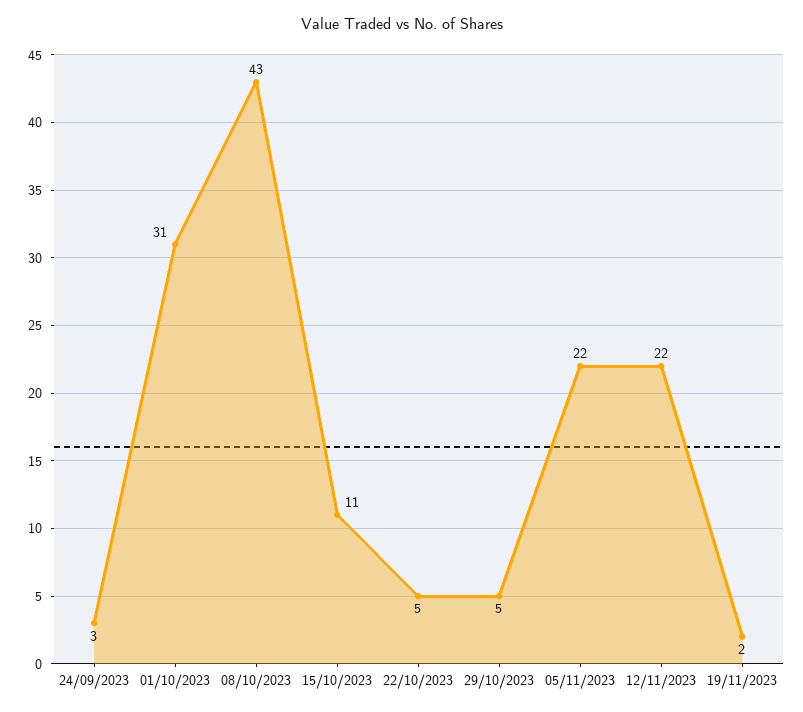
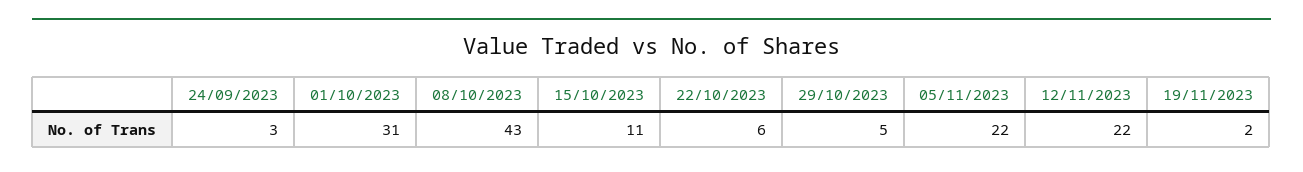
22/10/2023: 5 -> 6

